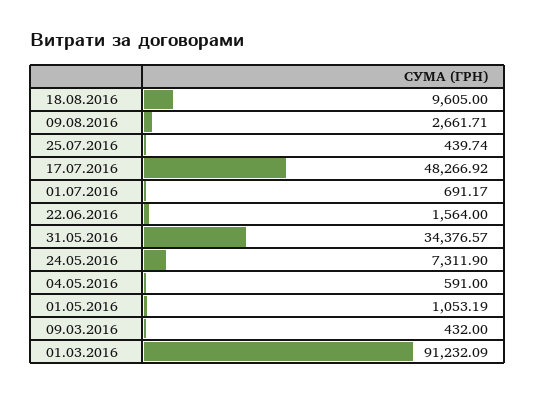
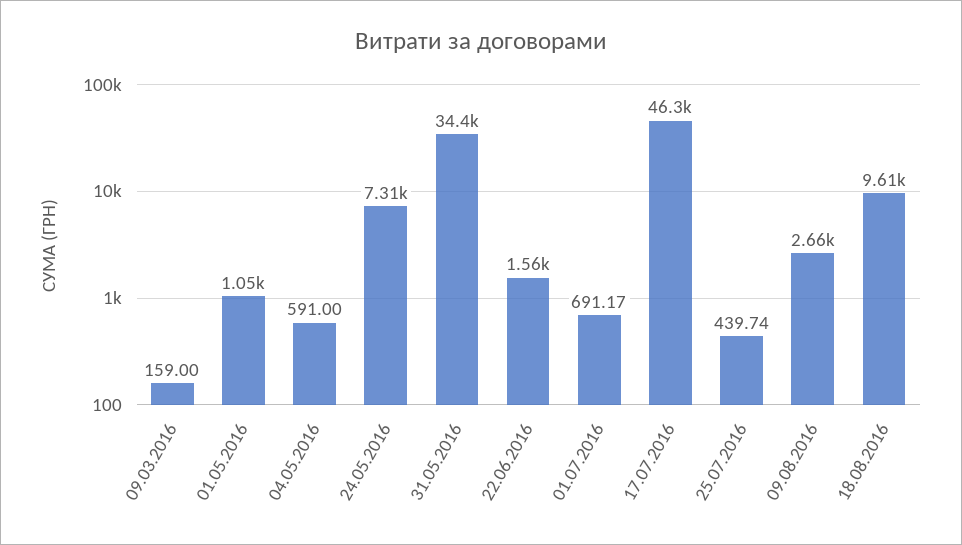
17.07.2016: 48266.92 -> 46300
09.03.2016: 432 -> 159
01.03.2016: 91232.09 -> none

